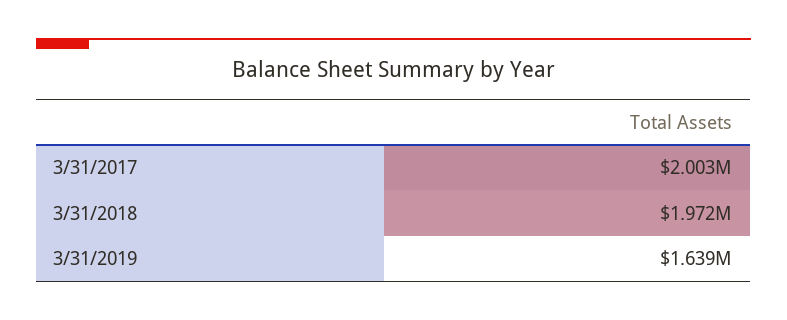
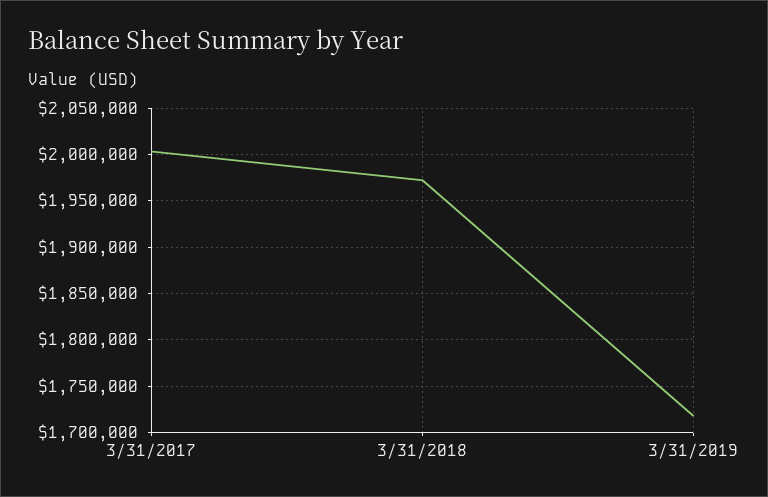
3/31/2019: 1639000 -> 1720000

